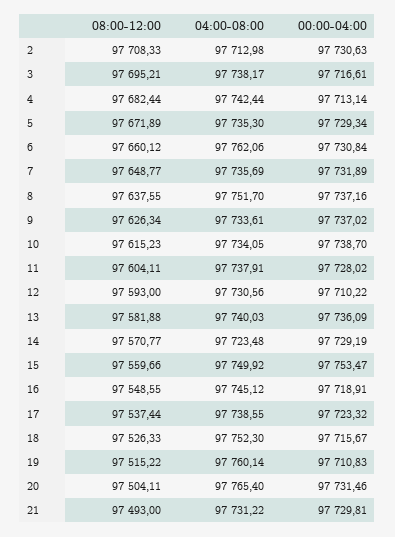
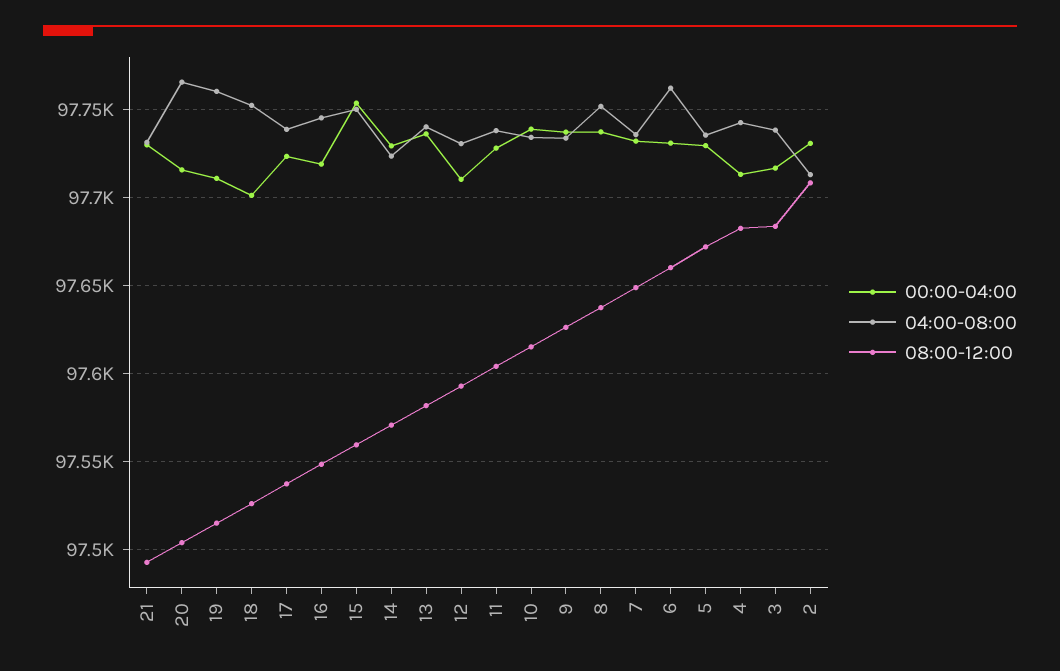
08:00-12:00, 3: 97695.21 -> 97685
00:00-04:00, 18: 97715.67 -> 97700
00:00-04:00, 20: 97731.46 -> 97715

